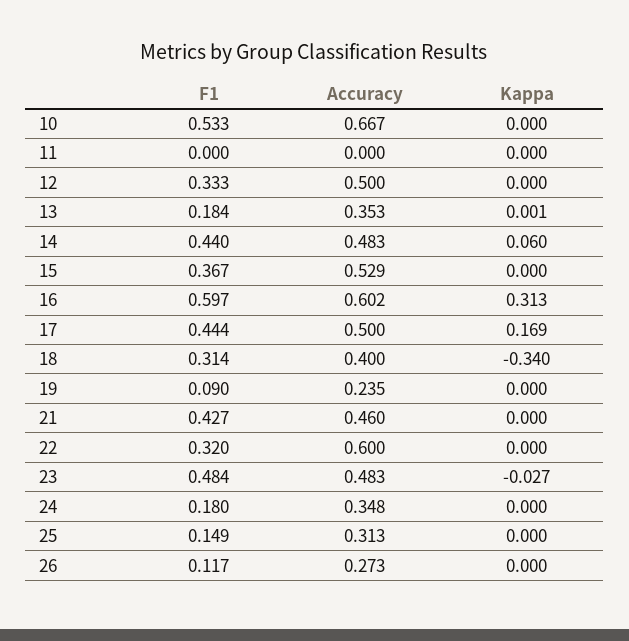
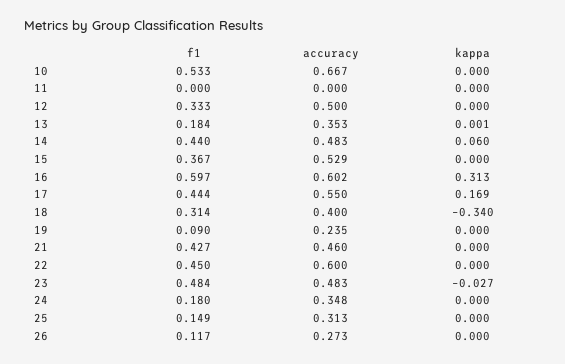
Accuracy, 17: 0.5 -> 0.55
F1, 22: 0.32 -> 0.45

